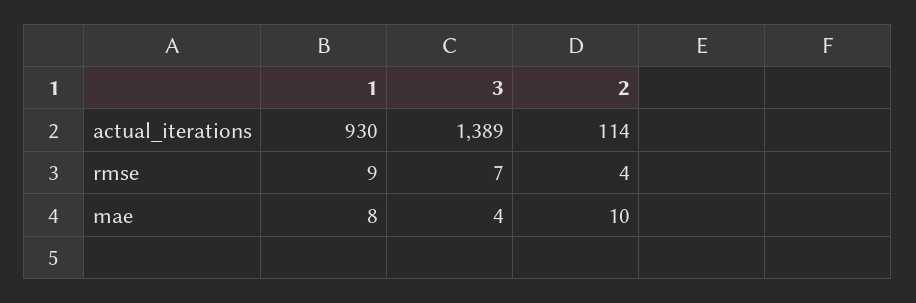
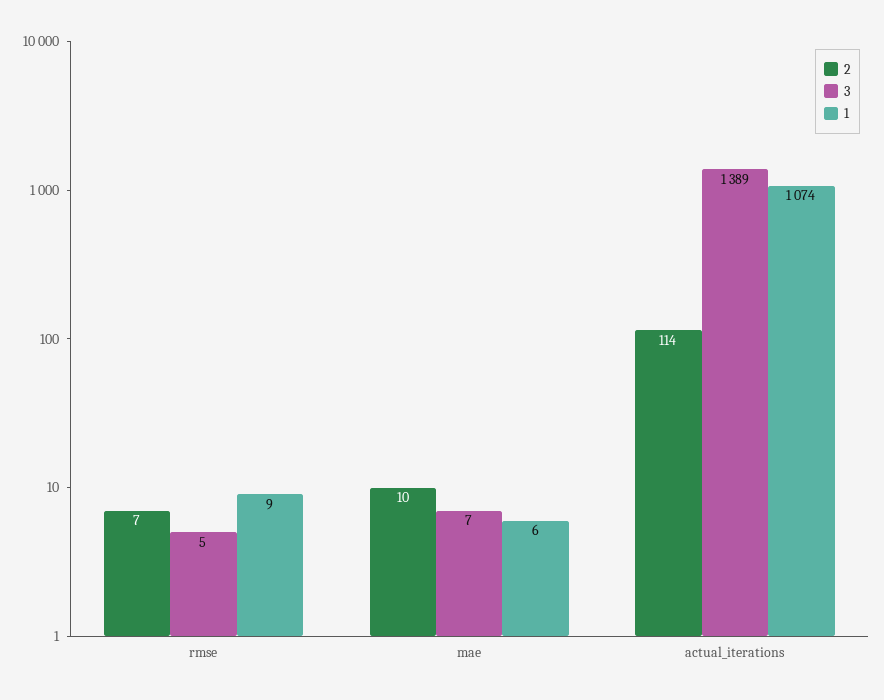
1, actual_iterations: 930 -> 1074
3, rmse: 7 -> 5
2, rmse: 4 -> 7
1, mae: 8 -> 6
3, mae: 4 -> 7

